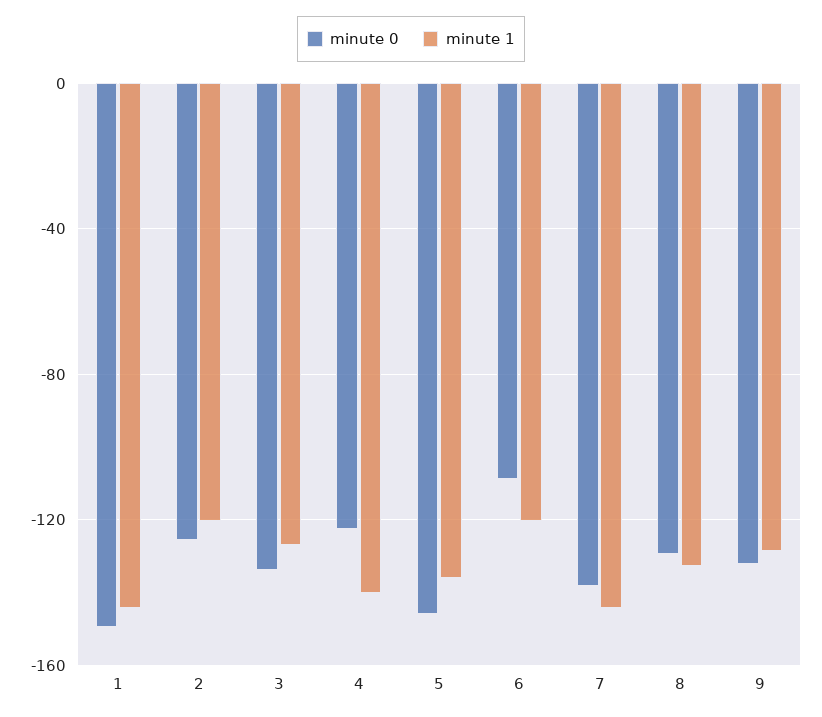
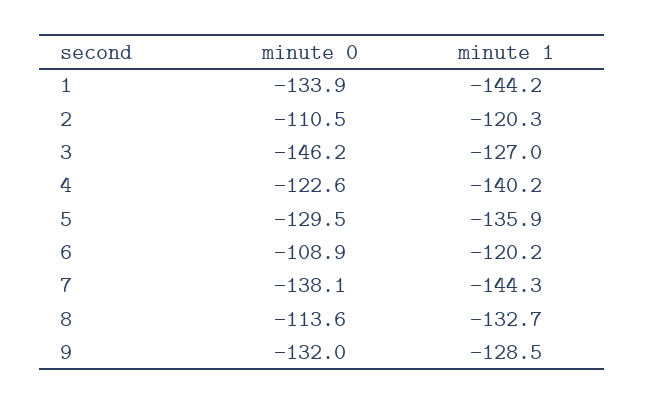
minute 0, 1: -150 -> -133.9
minute 0, 2: -125 -> -110.5
minute 0, 3: -135 -> -146.2
minute 0, 5: -145 -> -129.5
minute 0, 8: -130 -> -113.6

